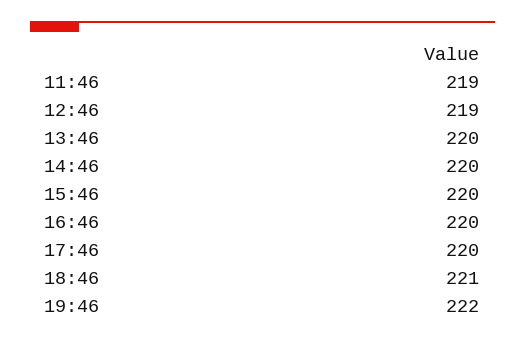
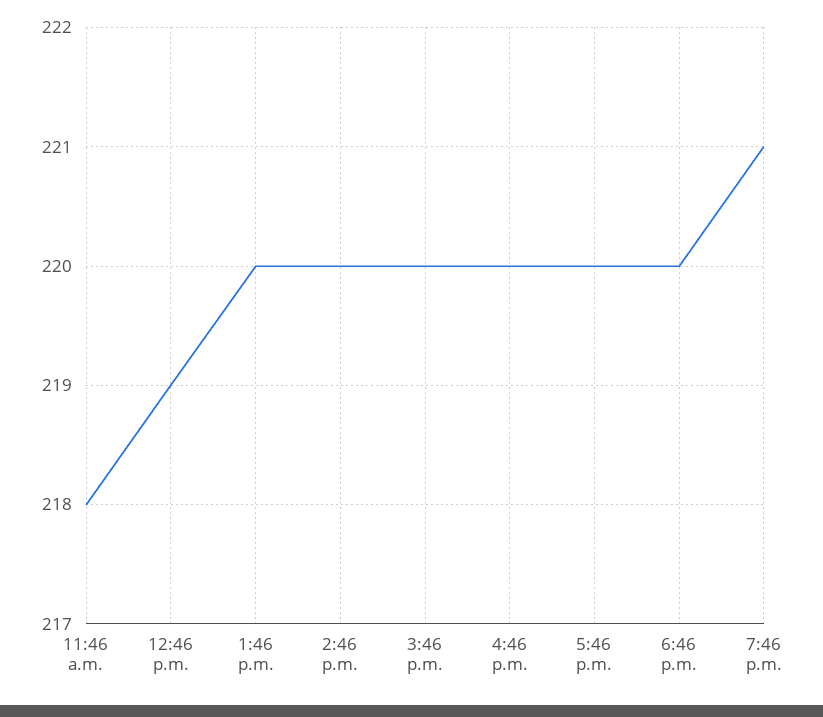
11:46: 219 -> 218
18:46: 221 -> 220
19:46: 222 -> 221

